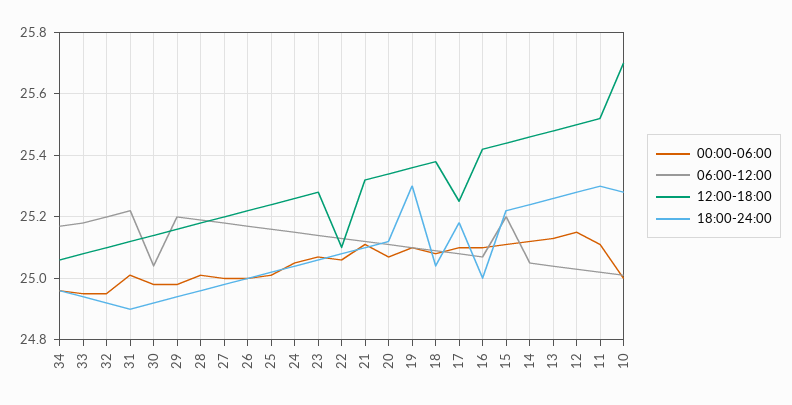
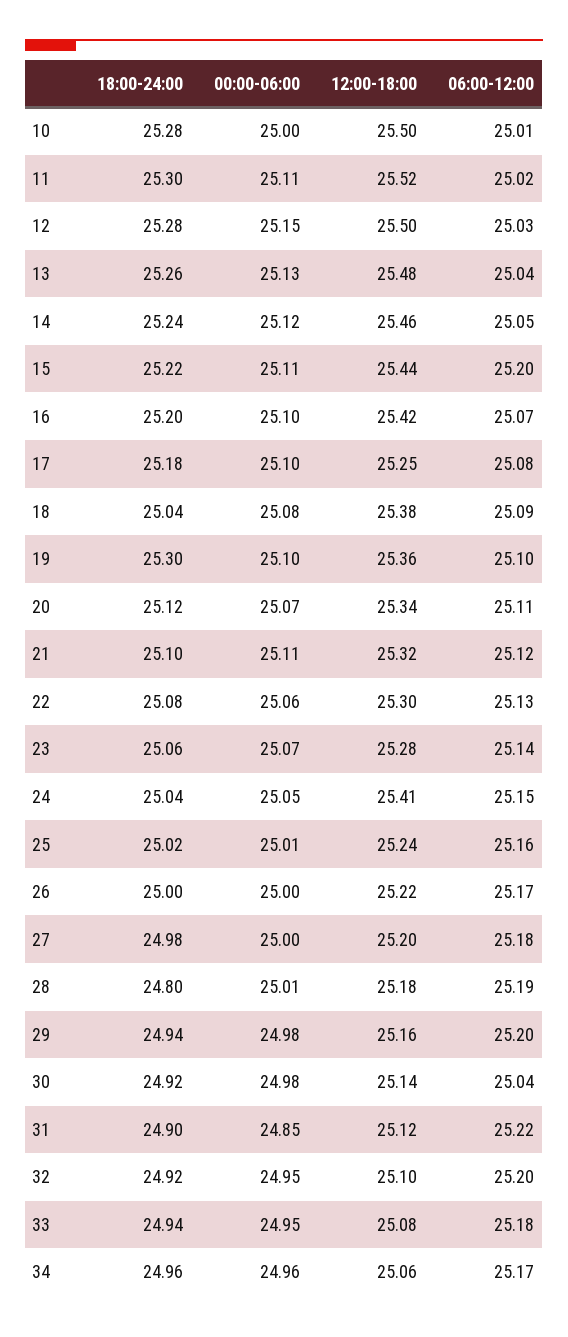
00:00-06:00, 31: 25 -> 24.85
18:00-24:00, 28: 24.95 -> 24.8
12:00-18:00, 24: 25.25 -> 25.41
12:00-18:00, 22: 25.1 -> 25.3
18:00-24:00, 16: 25 -> 25.2
12:00-18:00, 10: 25.7 -> 25.5

